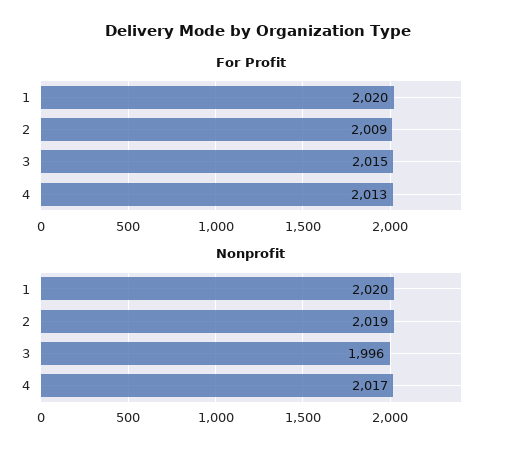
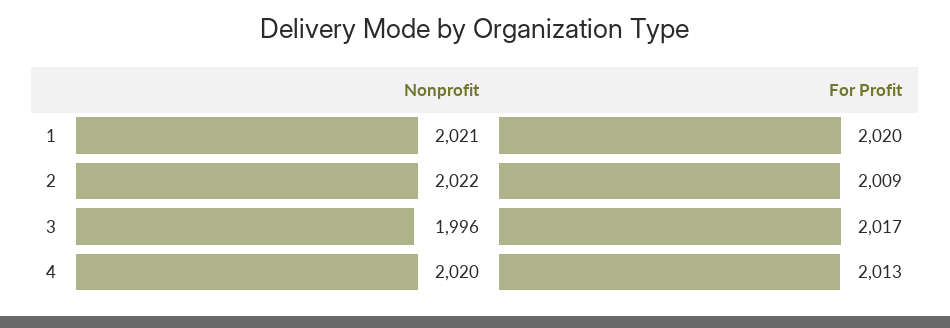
For Profit, 3: 2015 -> 2017
Nonprofit, 1: 2020 -> 2021
Nonprofit, 2: 2019 -> 2022
Nonprofit, 4: 2017 -> 2020

